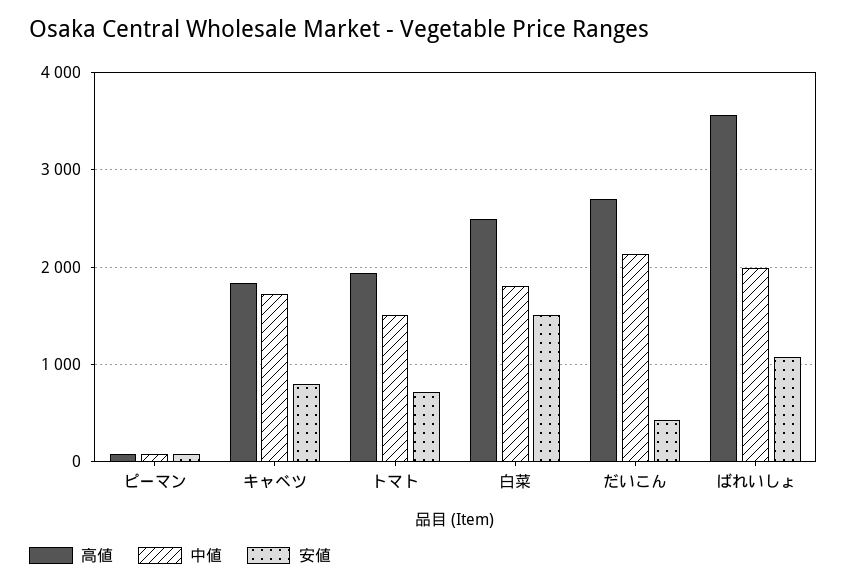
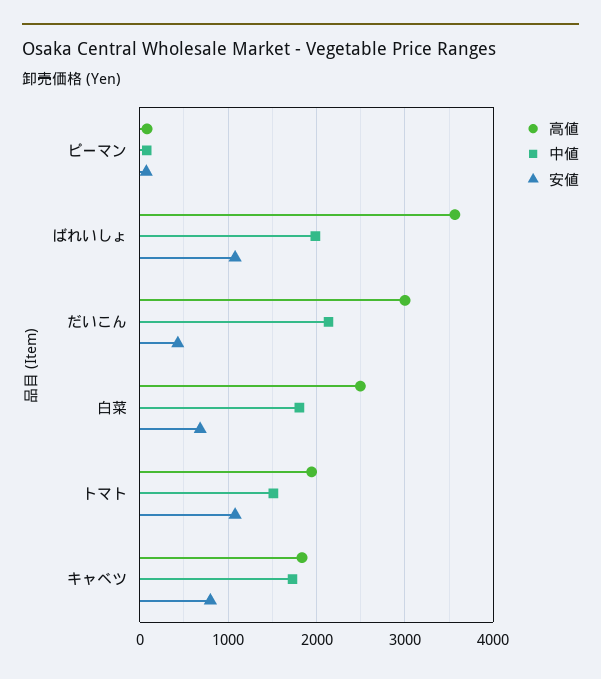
安値, トマト: 700 -> 1100
安値, 白菜: 1500 -> 700
高値, だいこん: 2700 -> 3000

